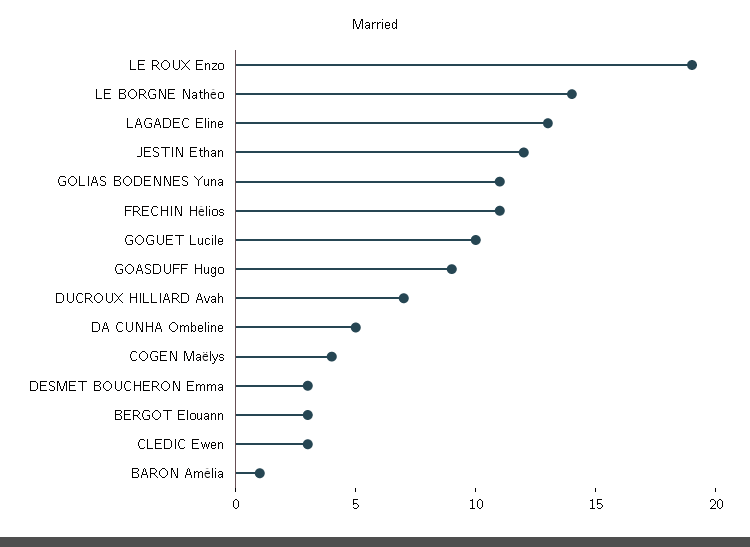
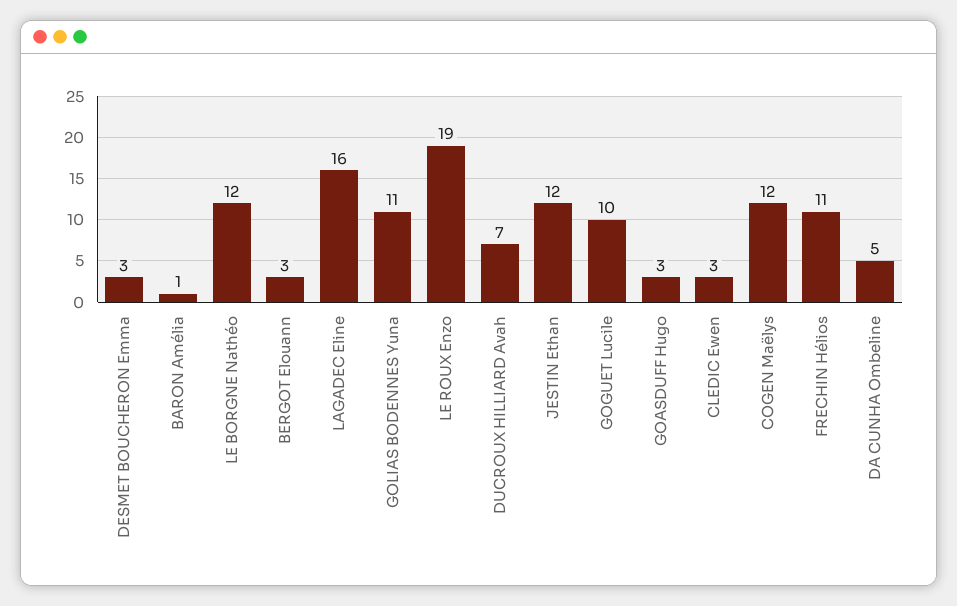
LE BORGNE Nathéo: 14 -> 12
LAGADEC Eline: 13 -> 16
GOASDUFF Hugo: 9 -> 3
COGEN Maëlys: 4 -> 12

